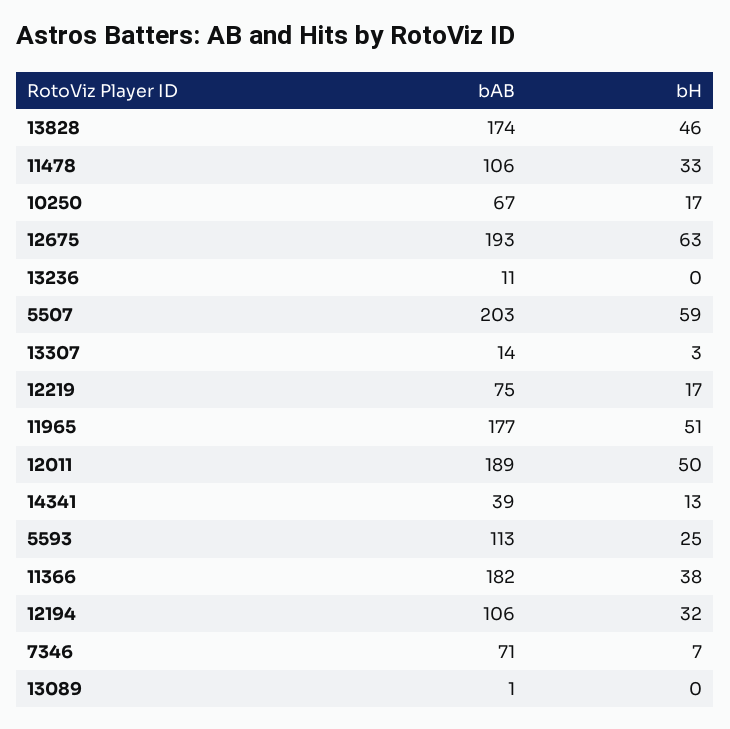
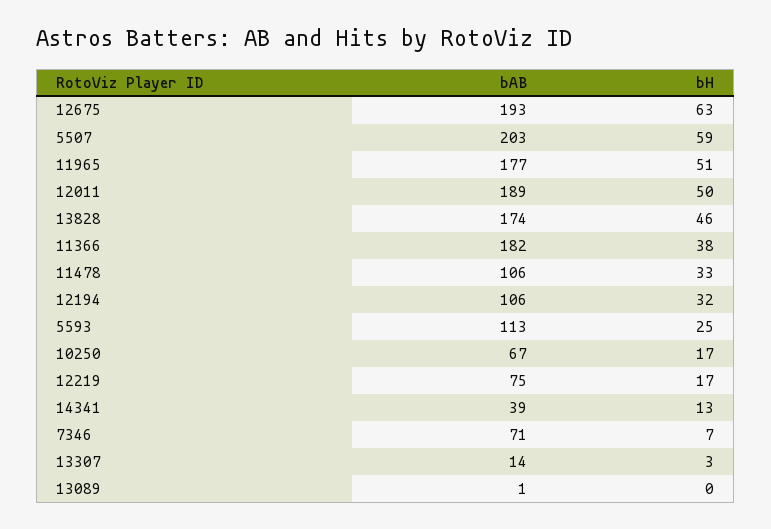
bAB, 13236: 11 -> none
bH, 13236: 0 -> none

